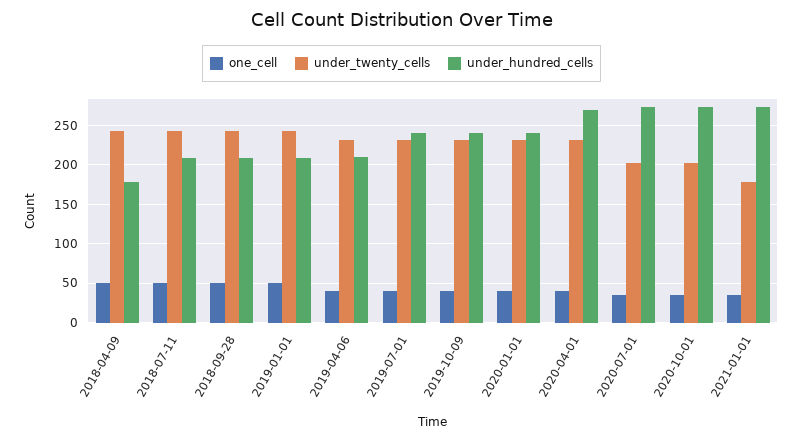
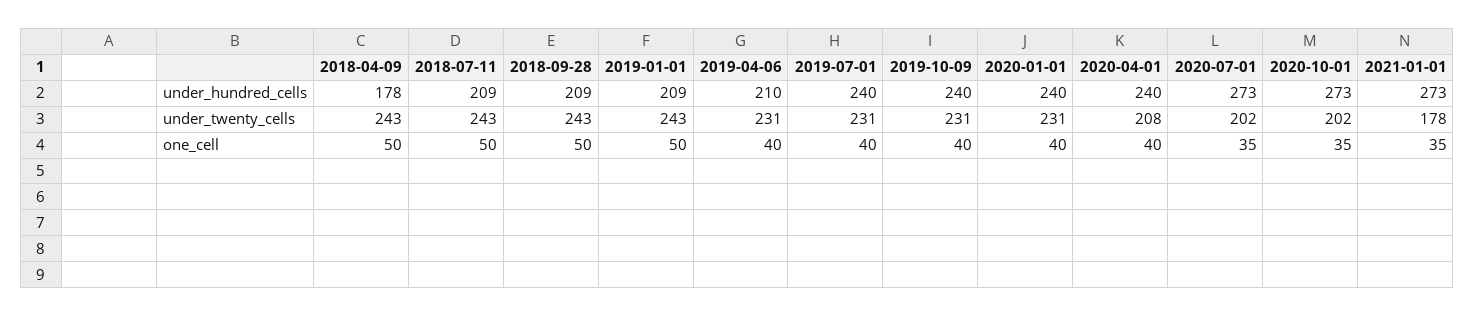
under_twenty_cells, 2020-04-01: 230 -> 208
under_hundred_cells, 2020-04-01: 270 -> 240

